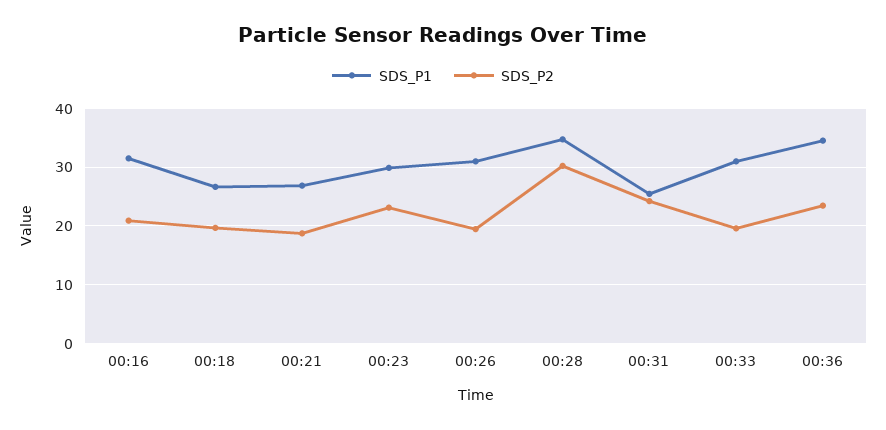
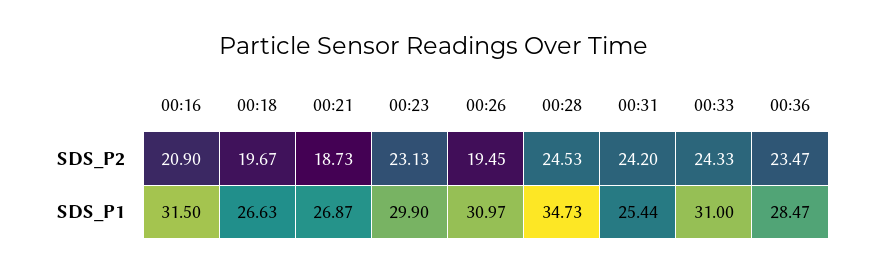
SDS_P2, 00:28: 30 -> 24.53
SDS_P2, 00:33: 20 -> 24.33
SDS_P1, 00:36: 34 -> 28.47

